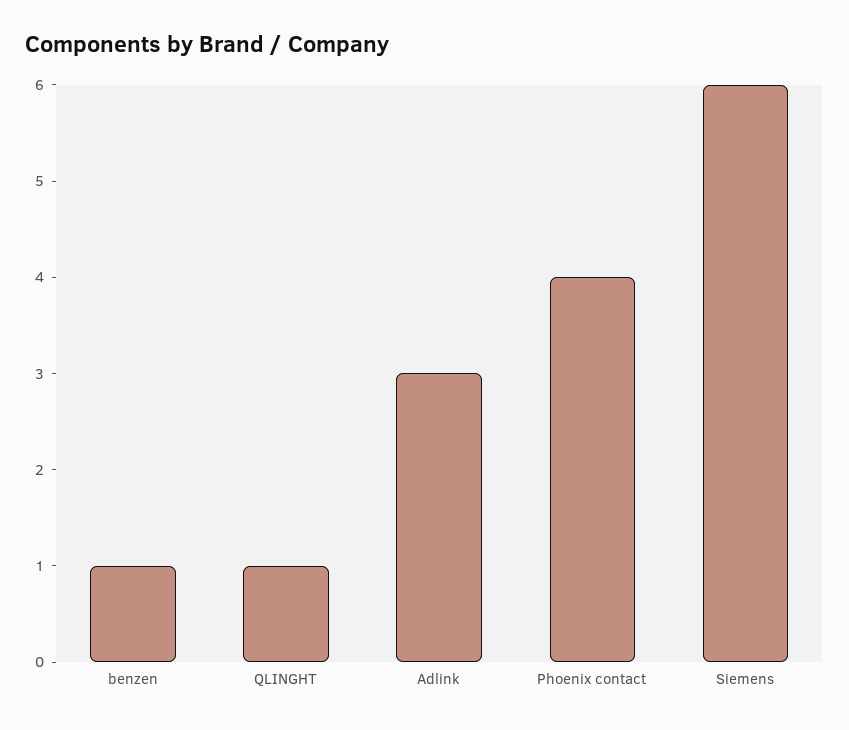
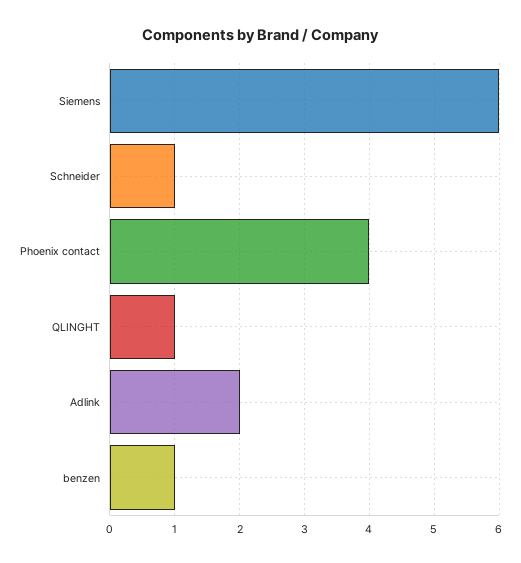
Adlink: 3 -> 2
Schneider: none -> 1

